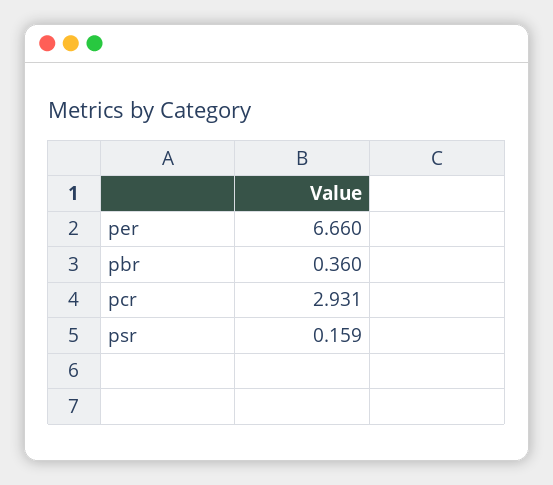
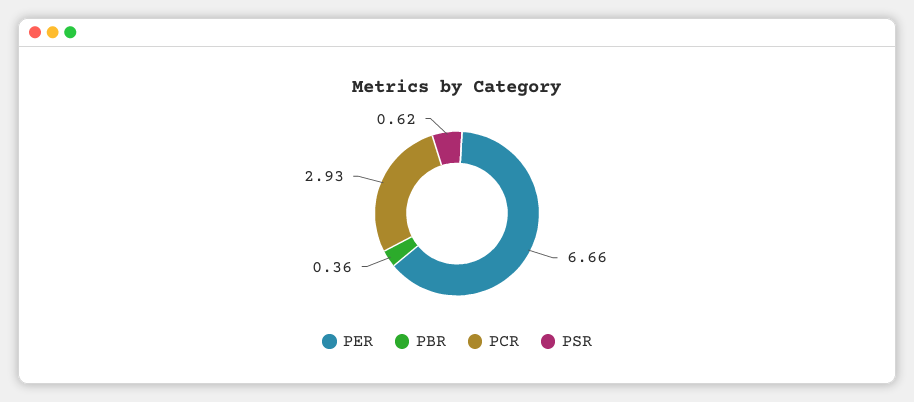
psr: 0.159 -> 0.62

